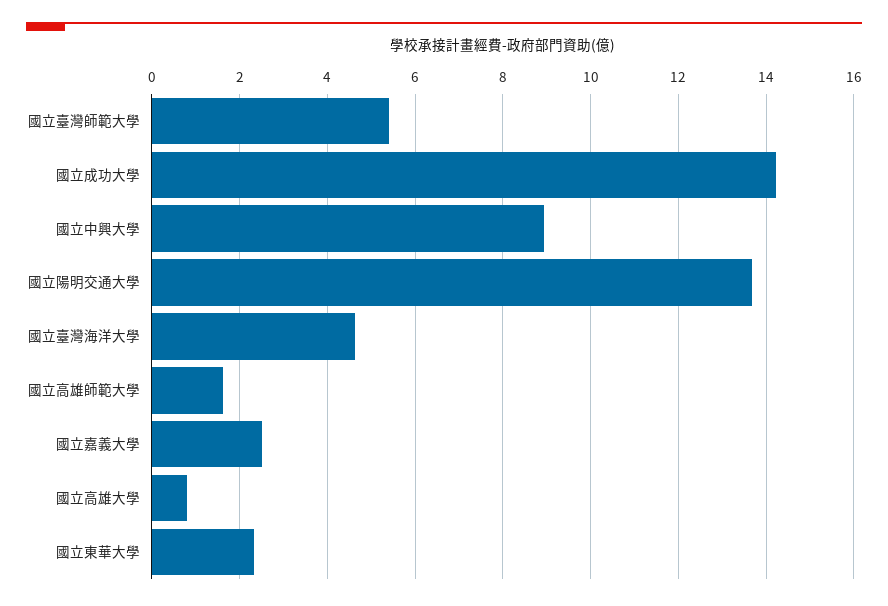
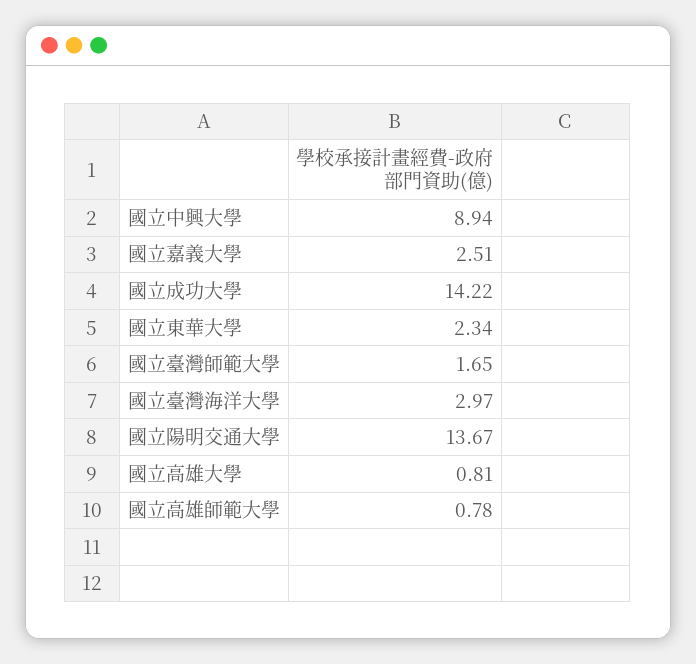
國立臺灣師範大學: 5.4 -> 1.65
國立臺灣海洋大學: 4.6 -> 2.97
國立高雄師範大學: 1.6 -> 0.78

